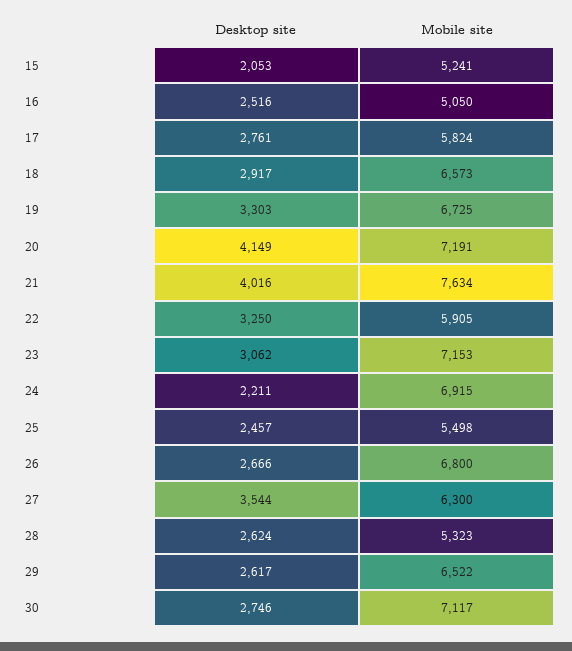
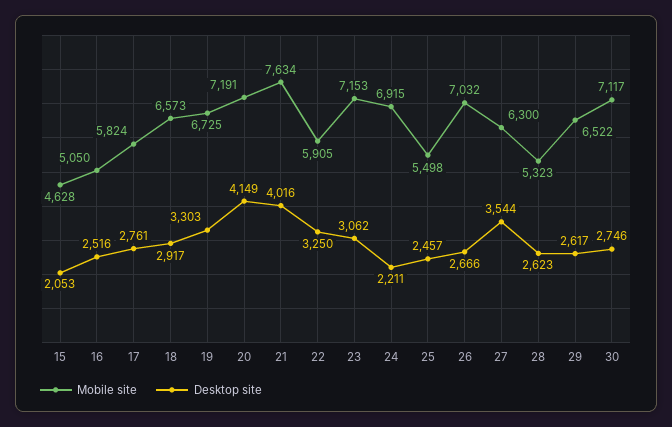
Mobile site, 15: 5241 -> 4628
Mobile site, 26: 6800 -> 7032
Desktop site, 28: 2624 -> 2623

